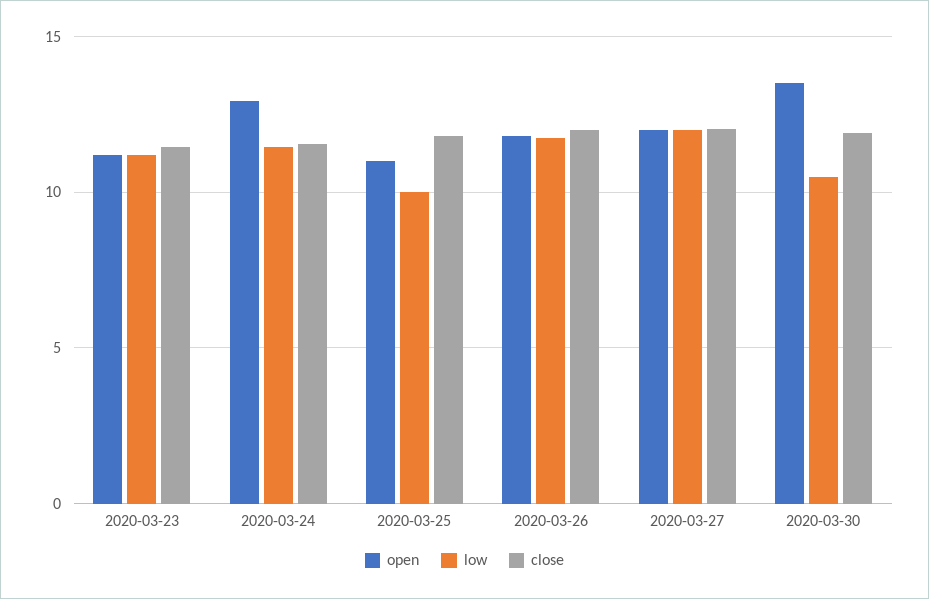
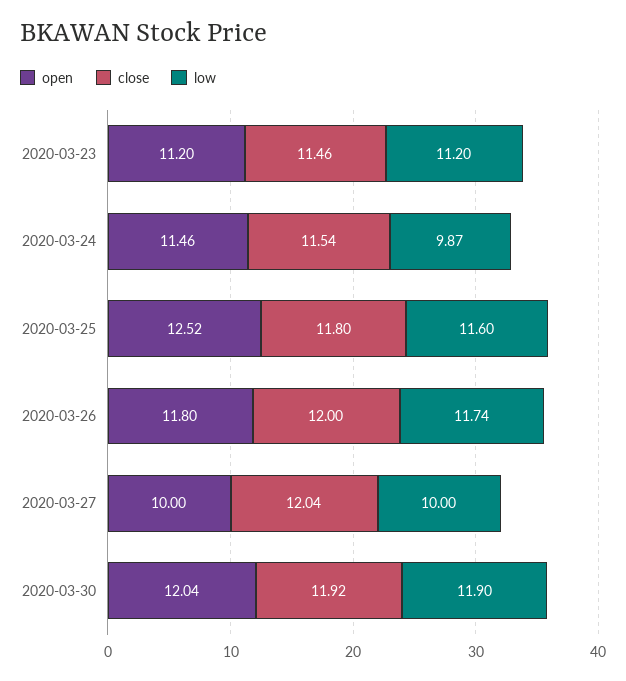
open, 2020-03-24: 13 -> 11.46
low, 2020-03-24: 11.5 -> 9.87
open, 2020-03-25: 11 -> 12.52
low, 2020-03-25: 10 -> 11.6
open, 2020-03-27: 12 -> 10
low, 2020-03-27: 12 -> 10
open, 2020-03-30: 13.5 -> 12.04
low, 2020-03-30: 10.5 -> 11.9

